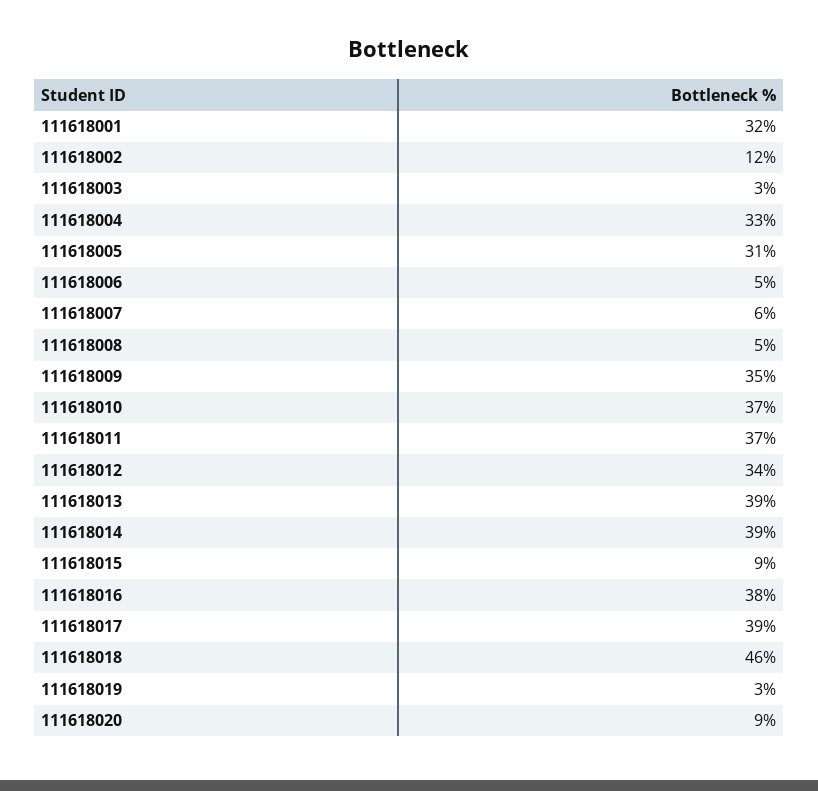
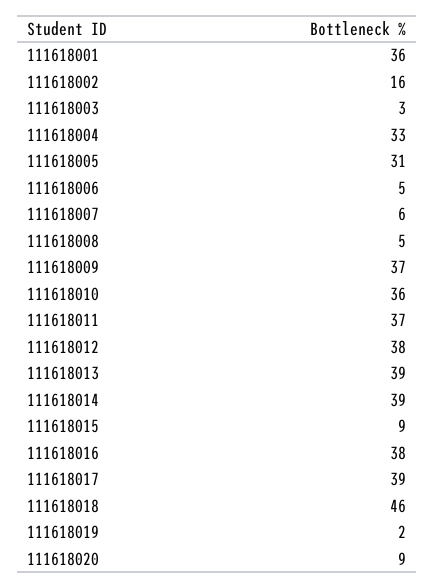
111618001: 32 -> 36
111618002: 12 -> 16
111618009: 35 -> 37
111618010: 37 -> 36
111618012: 34 -> 38
111618019: 3 -> 2

